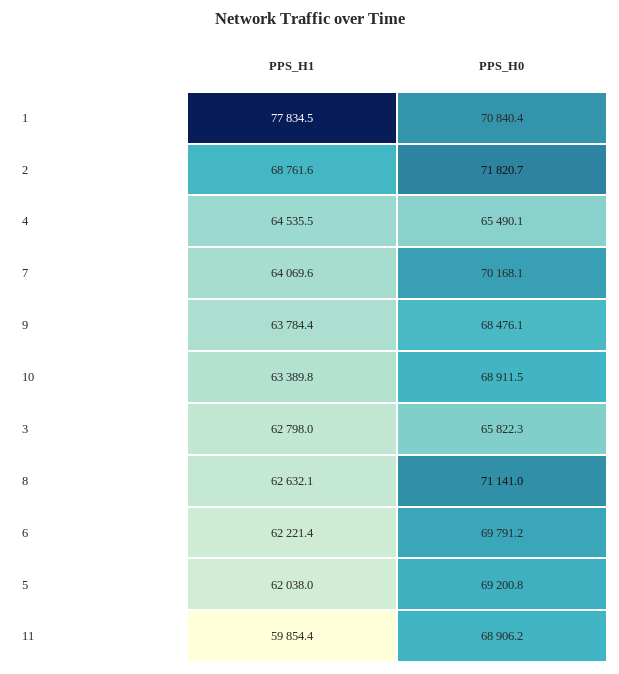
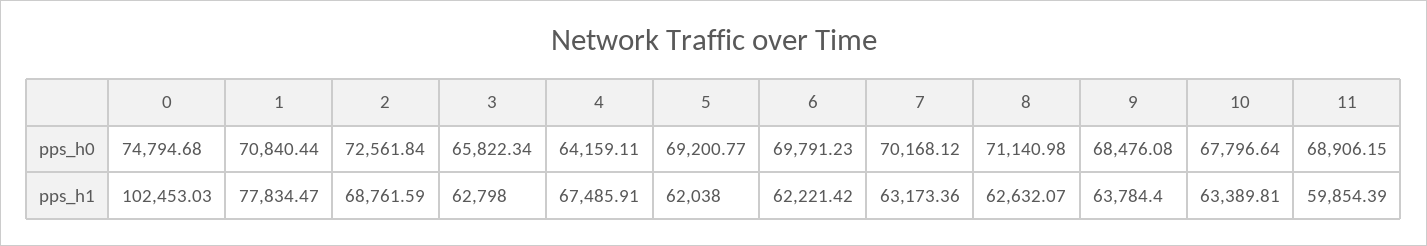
PPS_H0, 2: 71820.7 -> 72561.84
PPS_H1, 4: 64535.5 -> 67485.91
PPS_H0, 4: 65490.1 -> 64159.11
PPS_H1, 7: 64069.6 -> 63173.36
PPS_H0, 10: 68911.5 -> 67796.64
PPS_H0, 0: none -> 74794.68
PPS_H1, 0: none -> 102453.03

